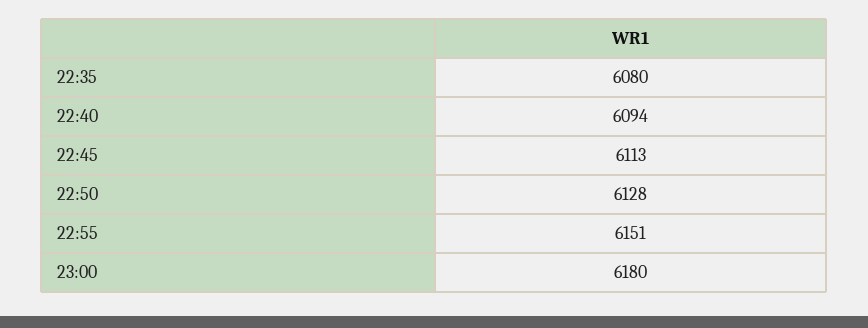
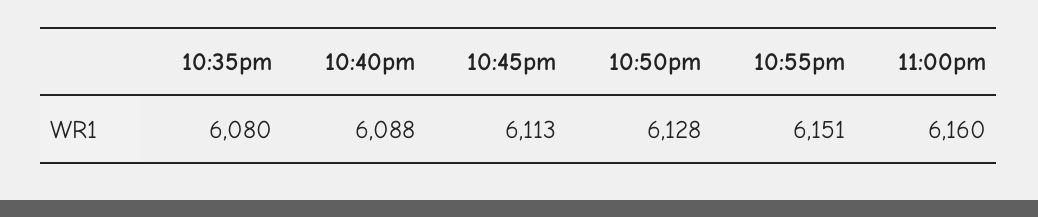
22:40: 6094 -> 6088
23:00: 6180 -> 6160

